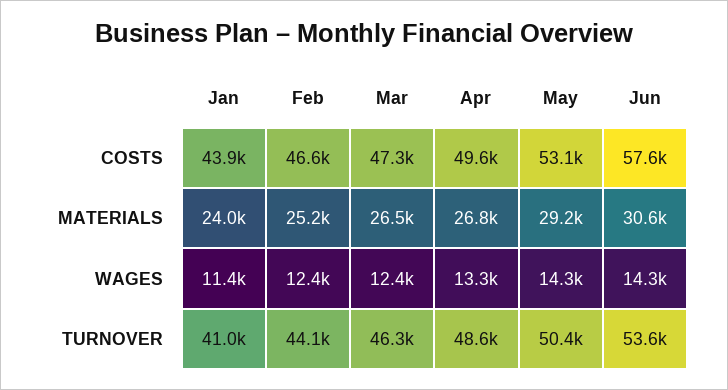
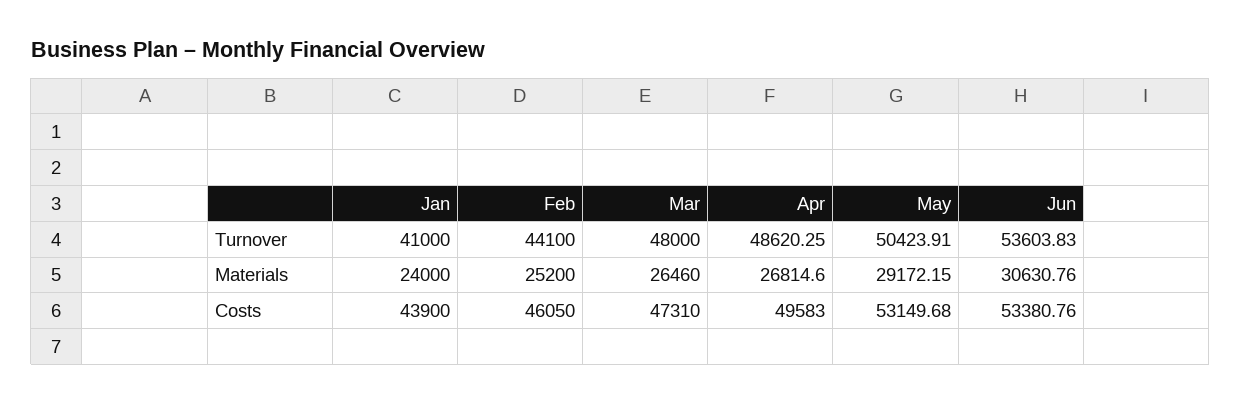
Feb, COSTS: 46600 -> 46050
Jun, COSTS: 57600 -> 53380.76
Jan, WAGES: 11400 -> none
Feb, WAGES: 12400 -> none
Mar, WAGES: 12400 -> none
Apr, WAGES: 13300 -> none
May, WAGES: 14300 -> none
Jun, WAGES: 14300 -> none
Mar, TURNOVER: 46300 -> 48000

